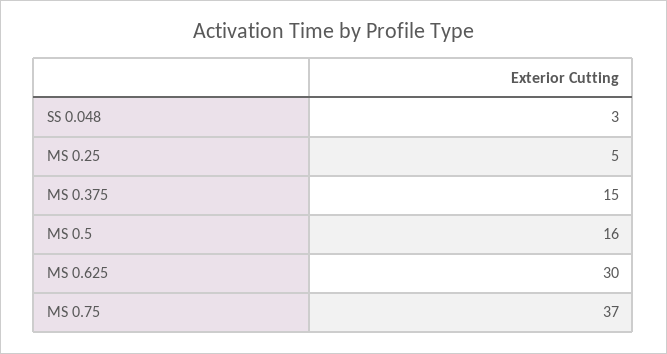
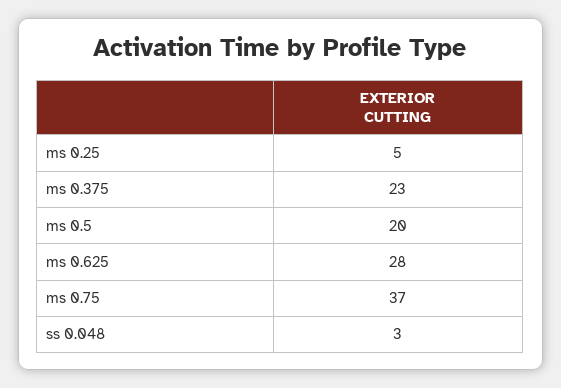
MS 0.375: 15 -> 23
MS 0.5: 16 -> 20
MS 0.625: 30 -> 28

